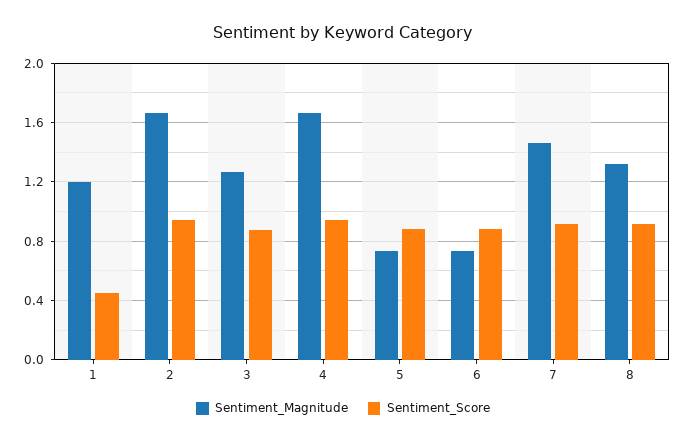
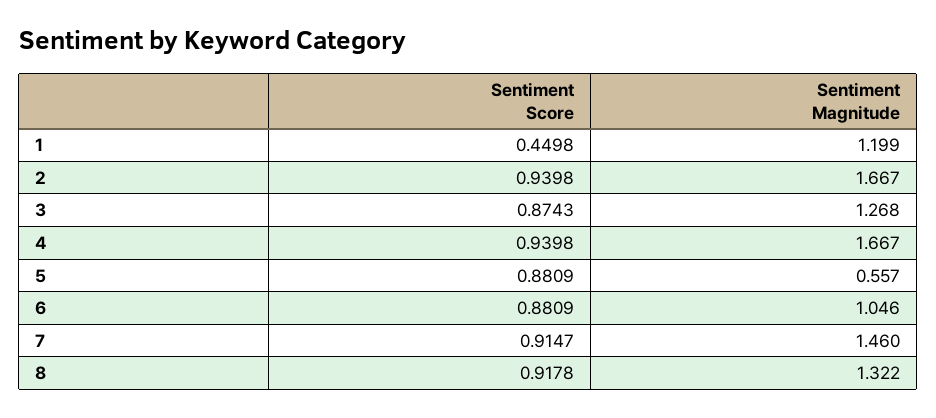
Sentiment_Magnitude, 5: 0.75 -> 0.557
Sentiment_Magnitude, 6: 0.75 -> 1.046

